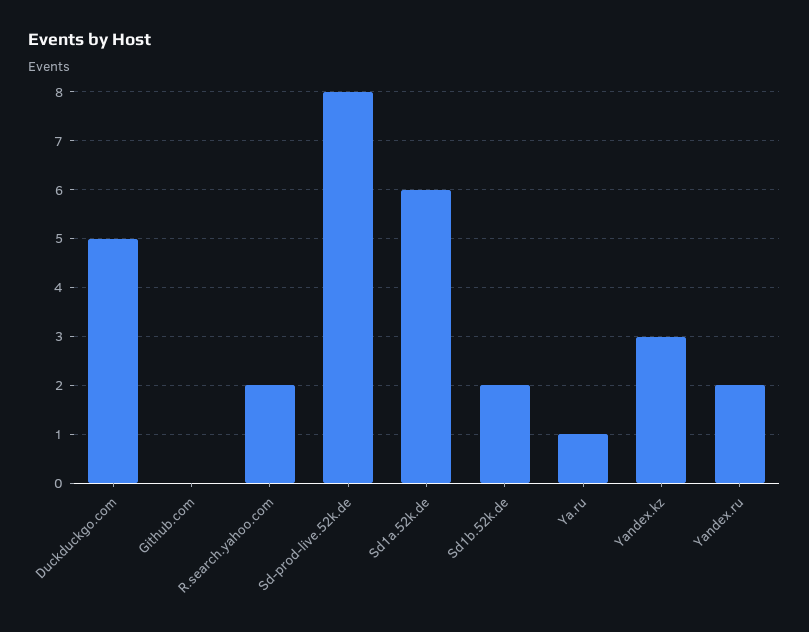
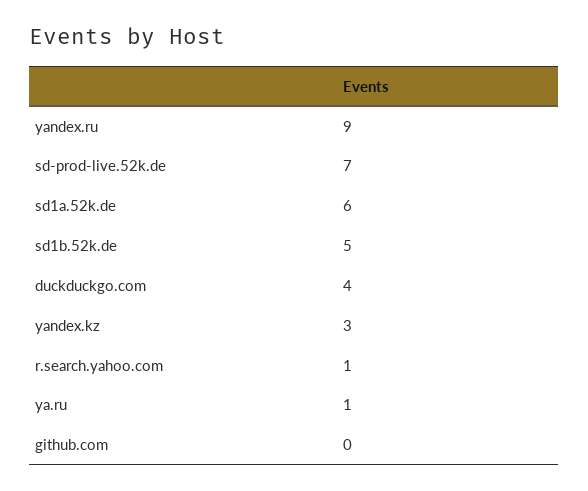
Duckduckgo.com: 5 -> 4
R.search.yahoo.com: 2 -> 1
Sd-prod-live.52k.de: 8 -> 7
Sd1b.52k.de: 2 -> 5
Yandex.ru: 2 -> 9

